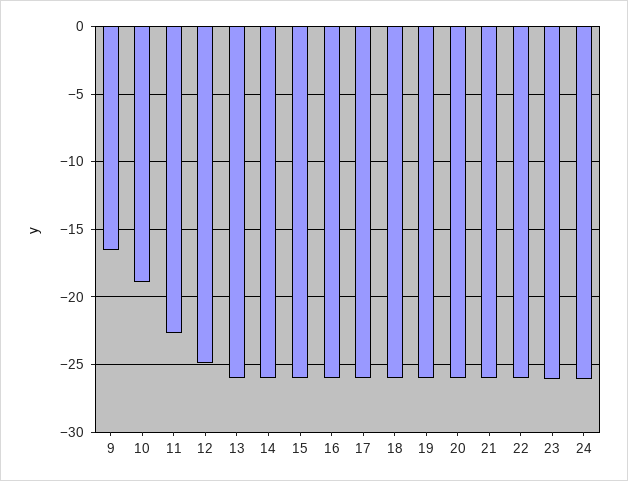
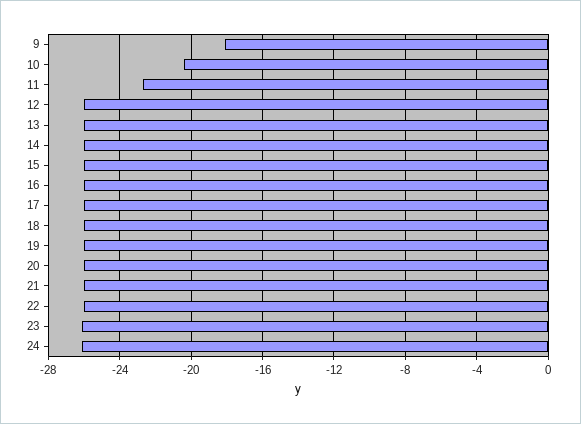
9: -16.5 -> -18
10: -19 -> -20.5
12: -25 -> -26

